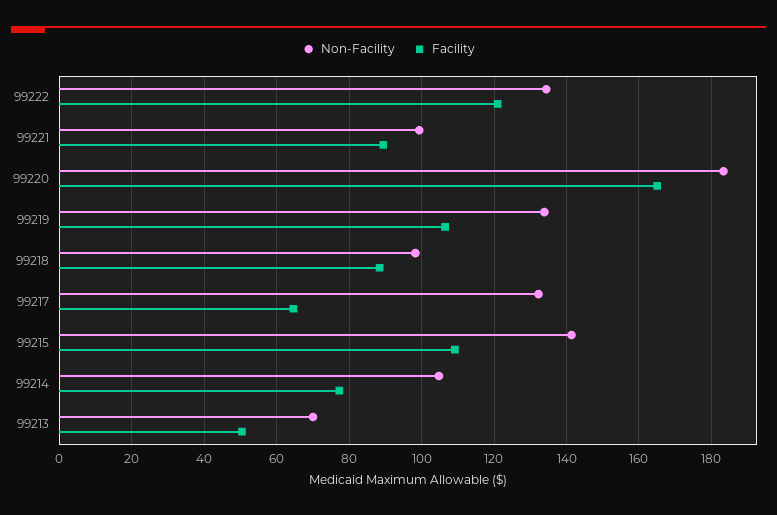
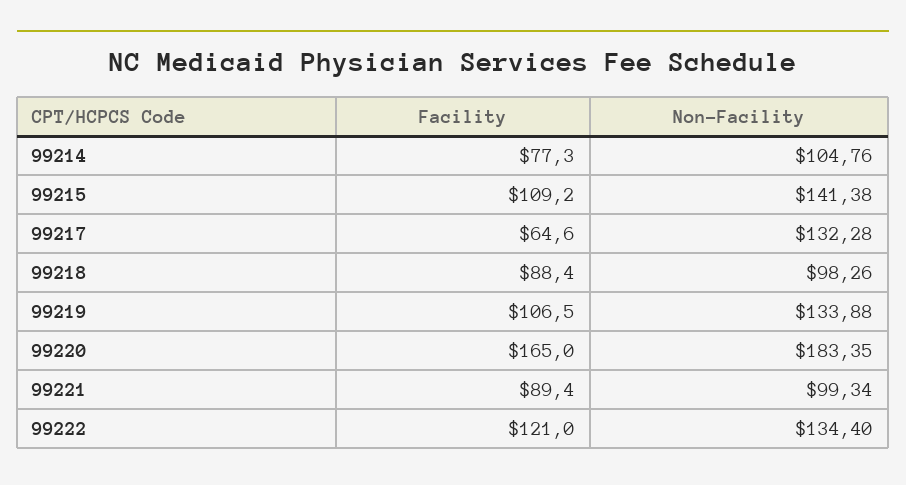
Non-Facility, 99213: 70 -> none
Facility, 99213: 50 -> none

